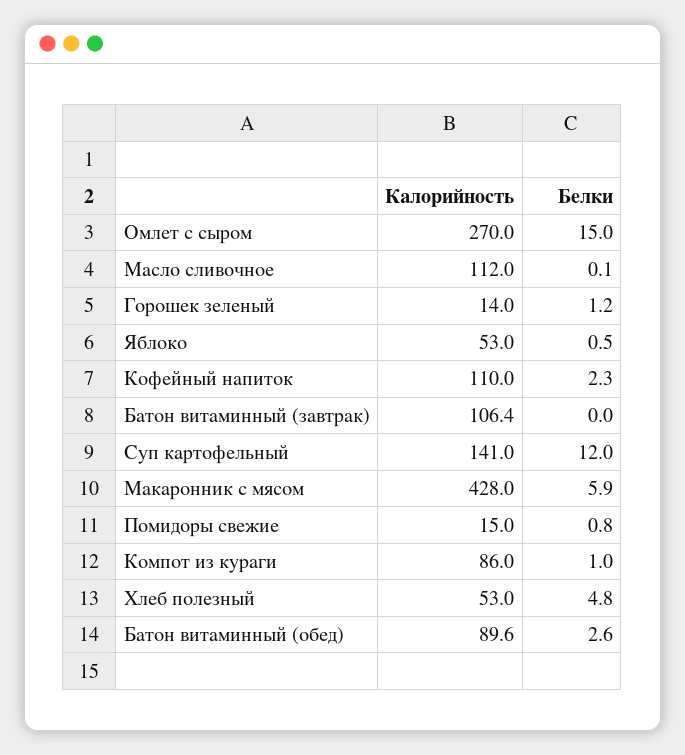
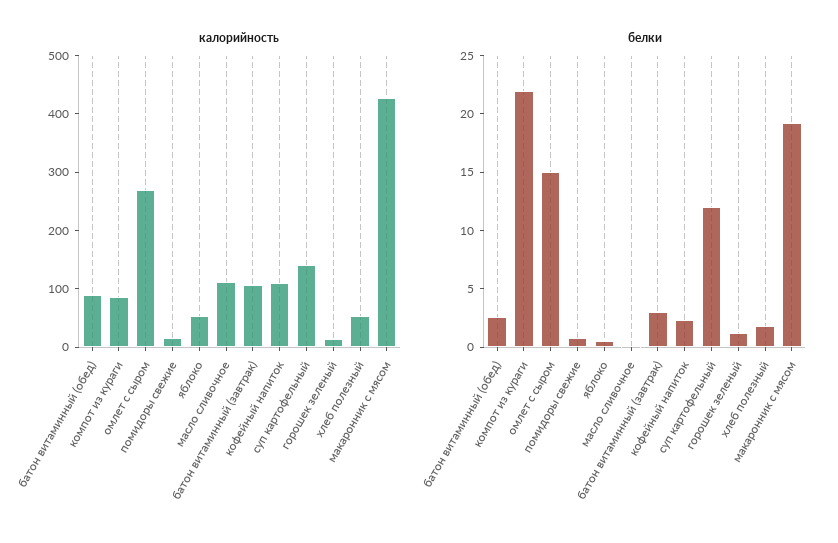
Белки, Батон витаминный (завтрак): 0 -> 3
Белки, Макаронник с мясом: 5.9 -> 19
Белки, Компот из кураги: 1 -> 22
Белки, Хлеб полезный: 4.8 -> 2

